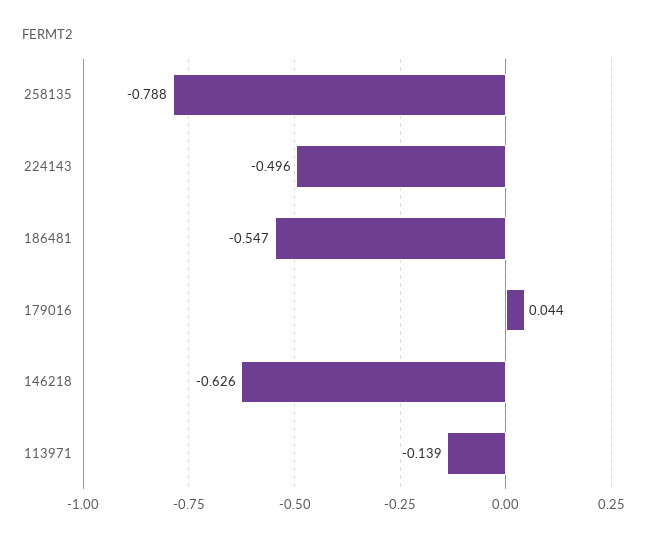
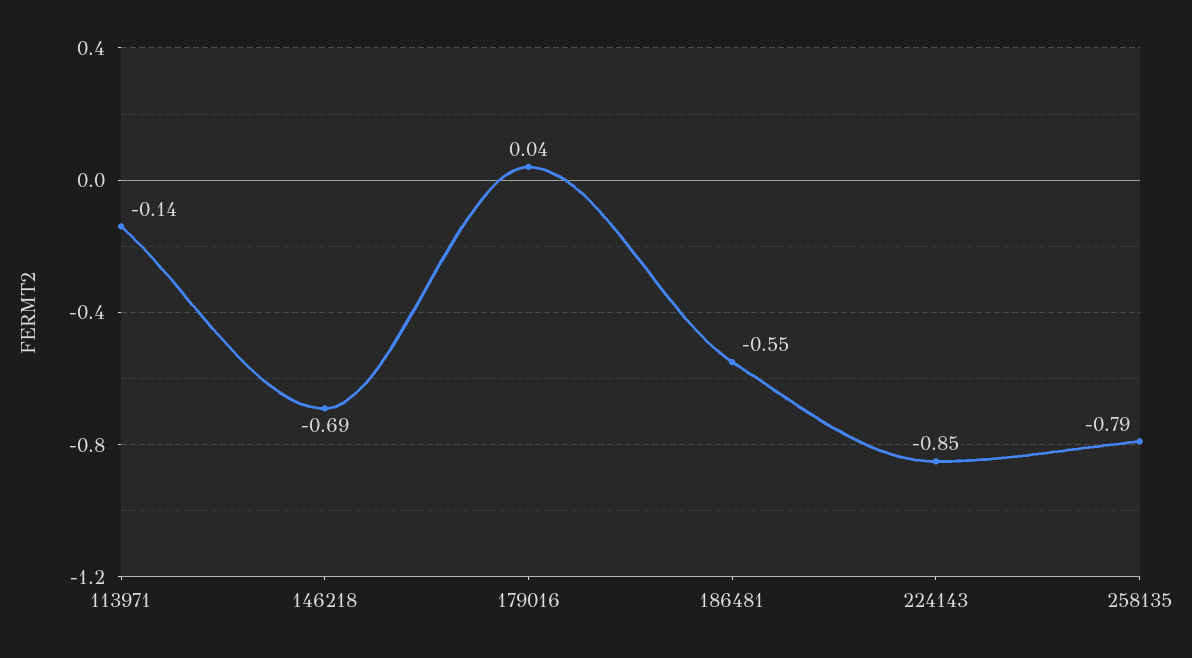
224143: -0.496 -> -0.85
146218: -0.626 -> -0.69

